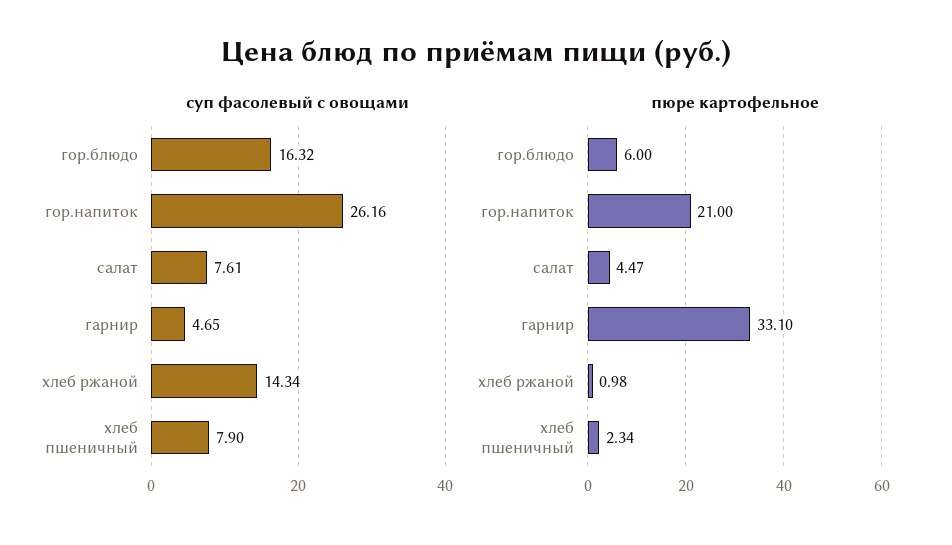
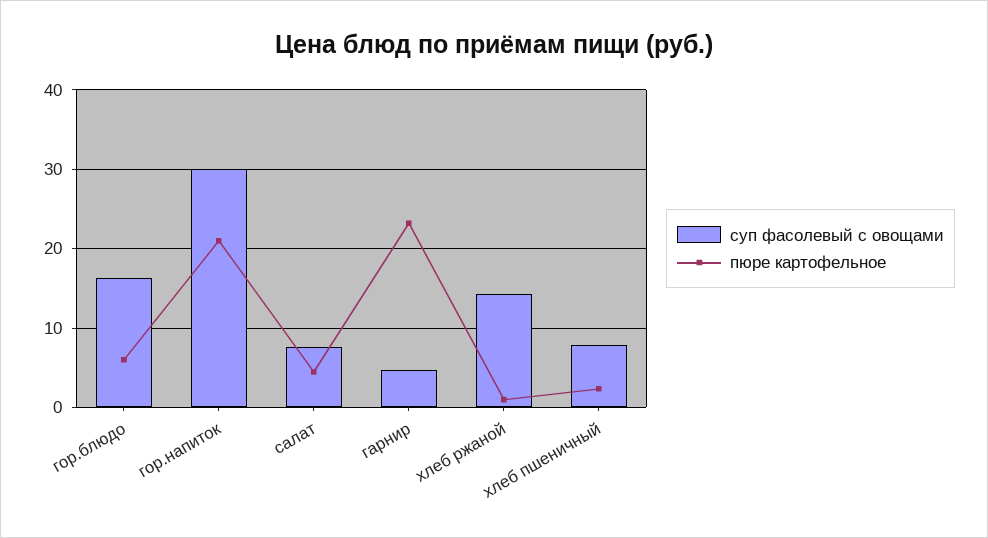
суп фасолевый с овощами, гор.напиток: 26.16 -> 30
пюре картофельное, гарнир: 33.1 -> 23

